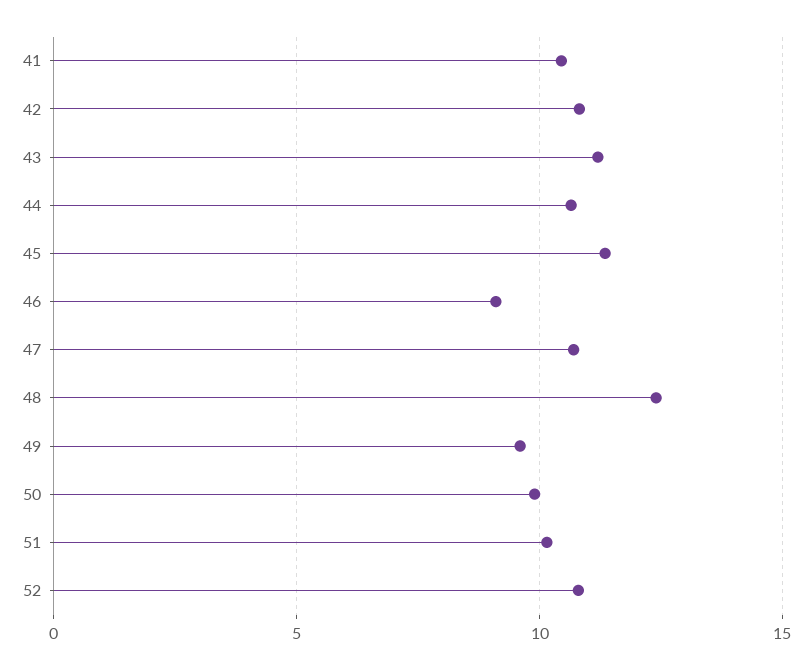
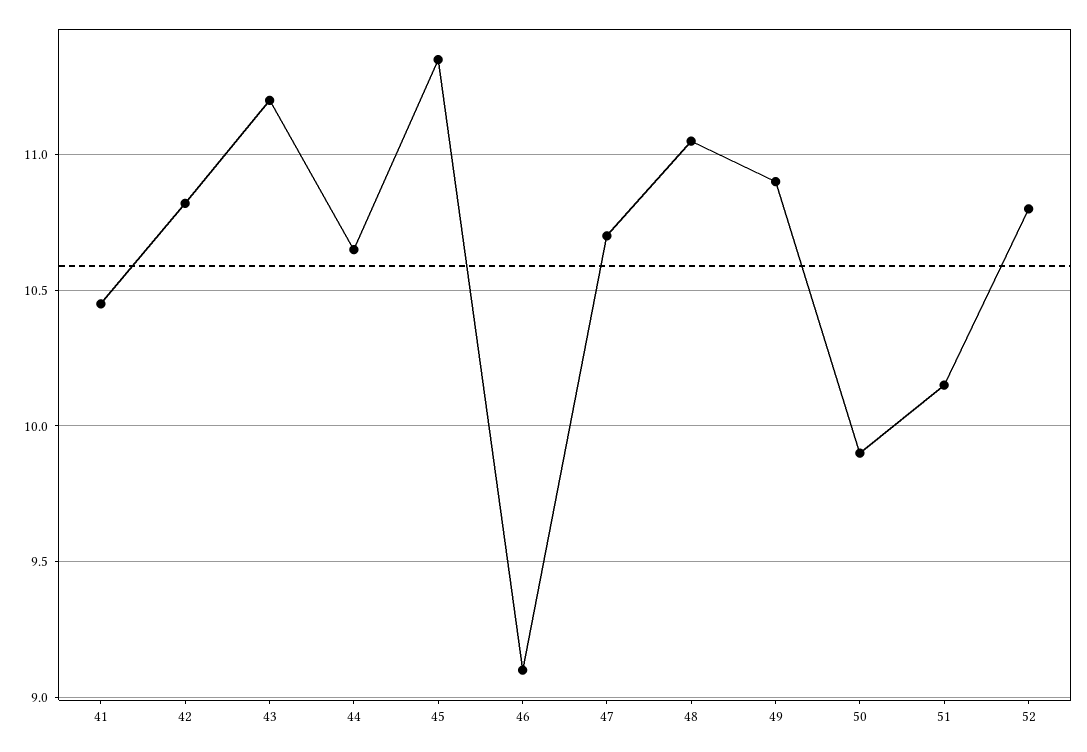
48: 12.5 -> 11.05
49: 9.5 -> 10.9

